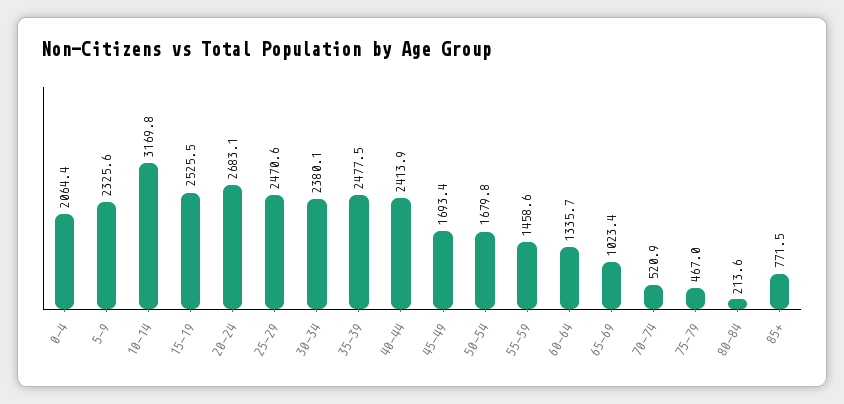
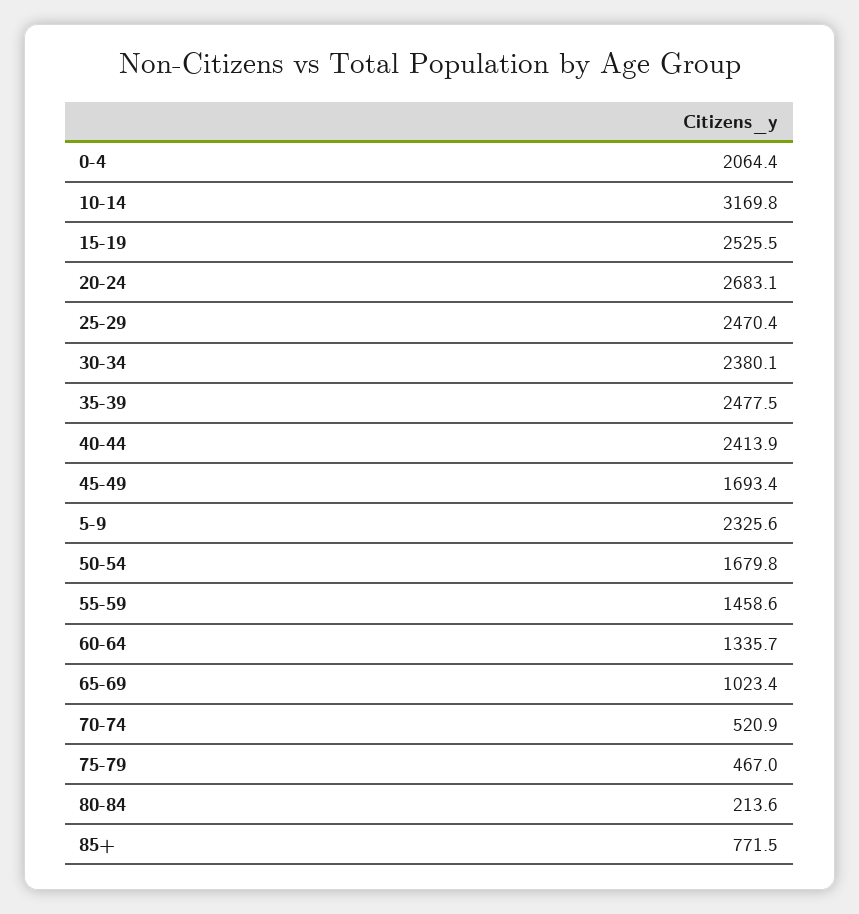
25-29: 2470.6 -> 2470.4

